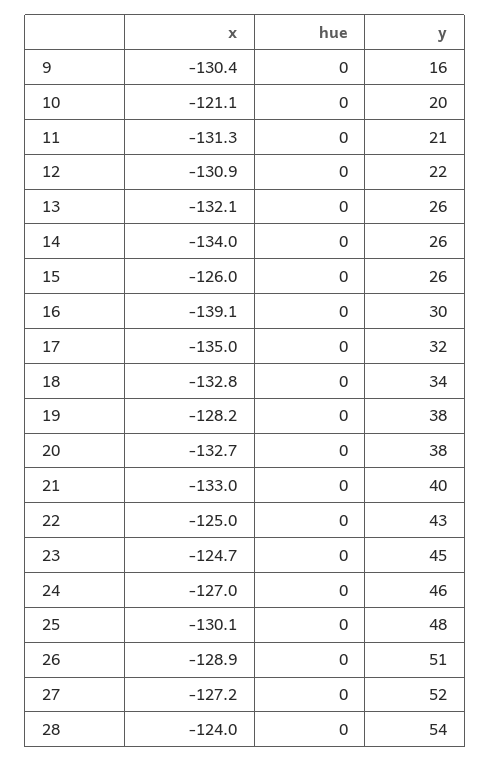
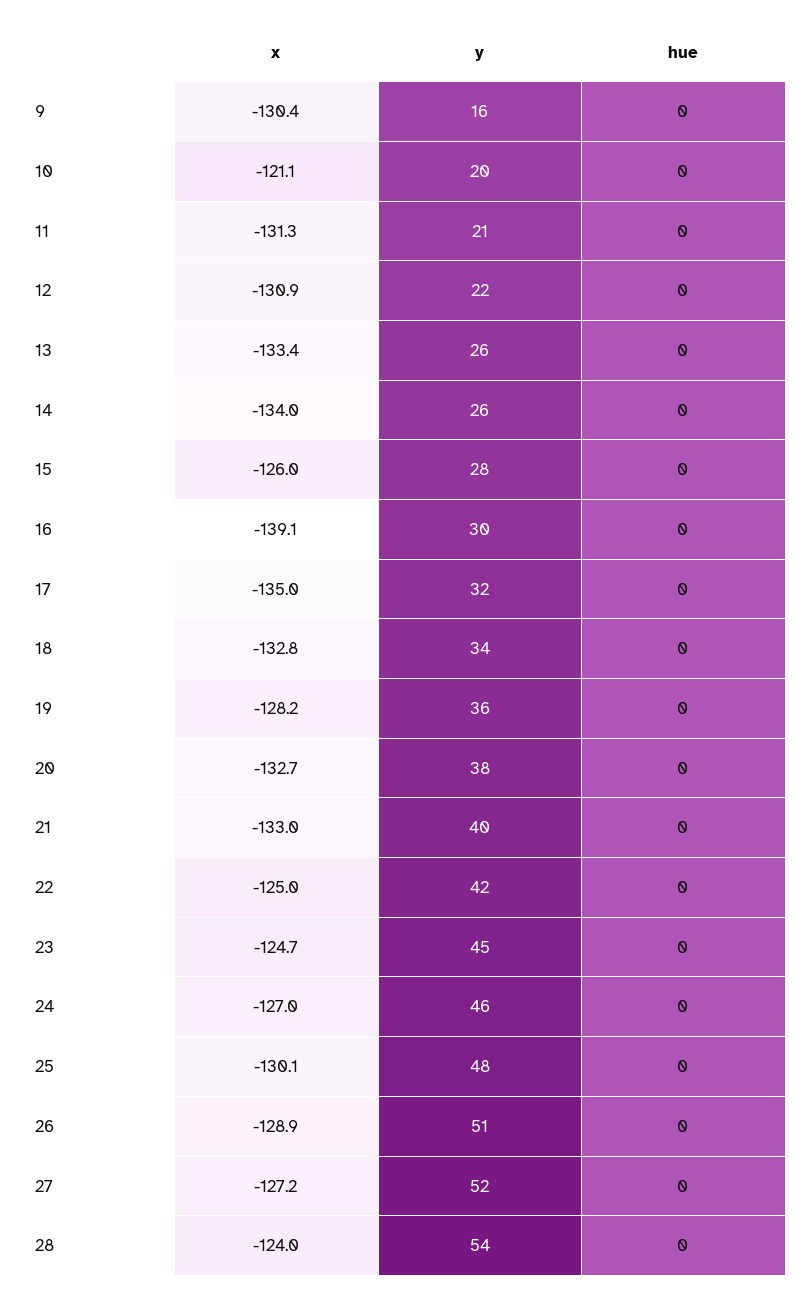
x, 13: -132.1 -> -133.4
y, 15: 26 -> 28
y, 19: 38 -> 36
y, 22: 43 -> 42

